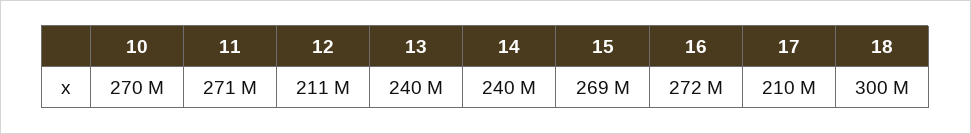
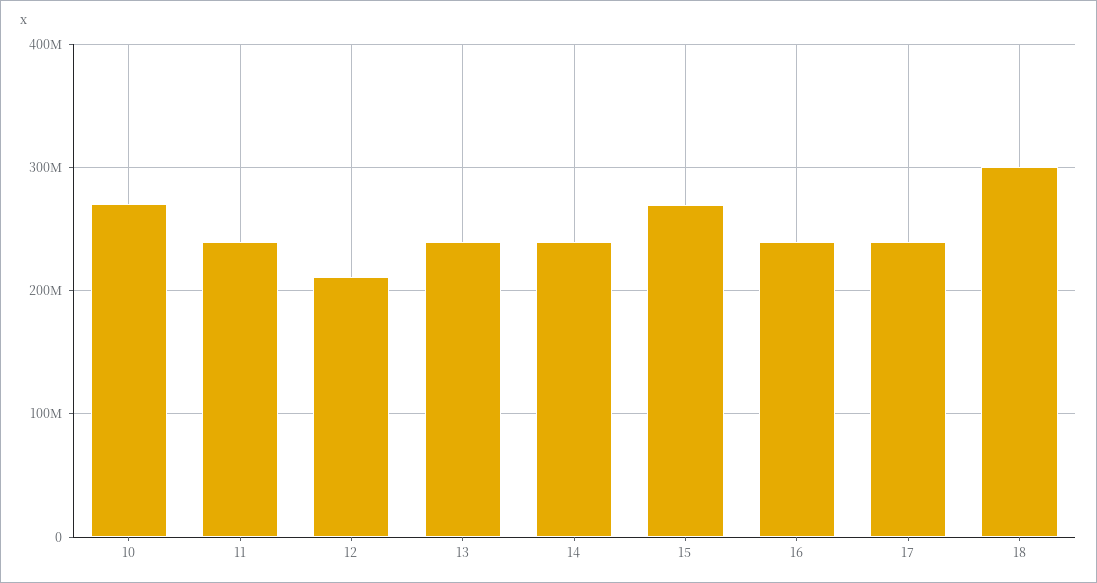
11: 271000000 -> 240000000
16: 272000000 -> 240000000
17: 210000000 -> 240000000

